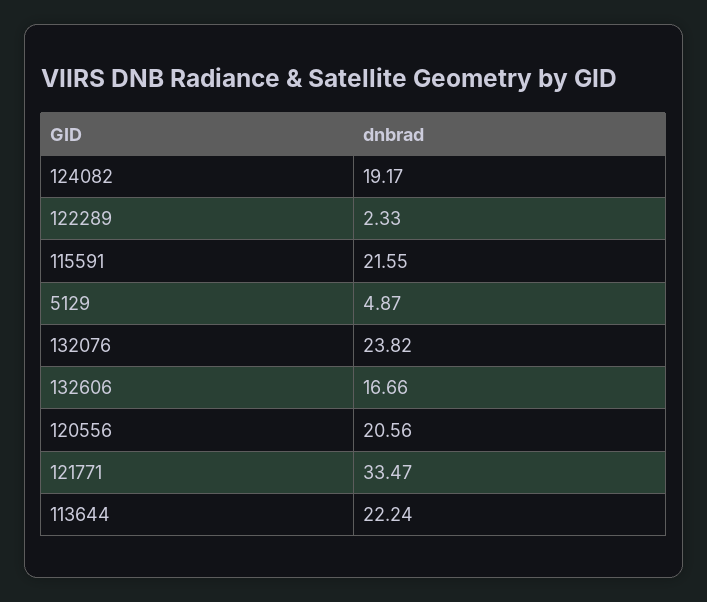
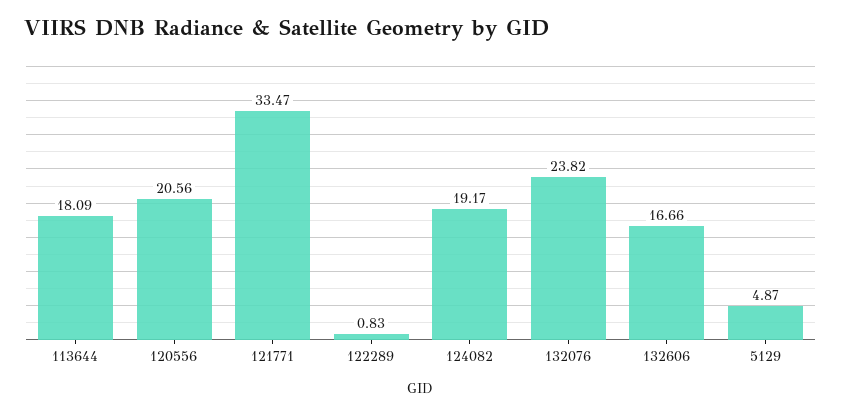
122289: 2.33 -> 0.83
115591: 21.55 -> none
113644: 22.24 -> 18.09

